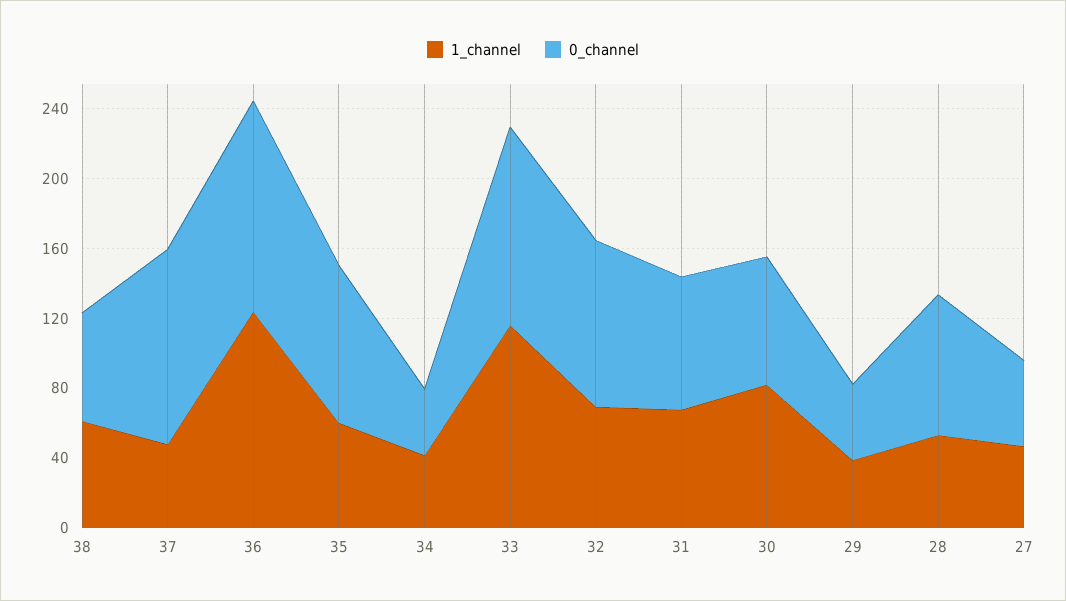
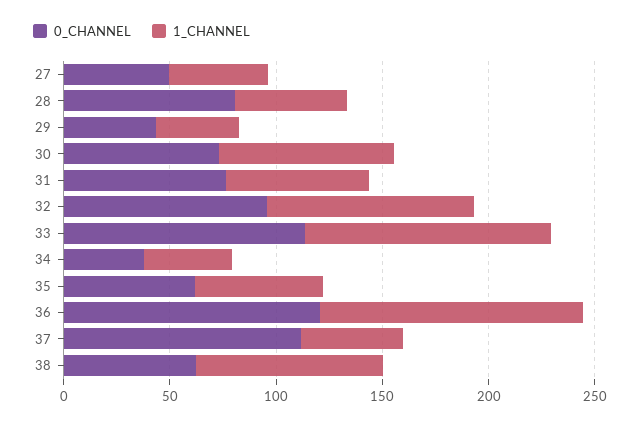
1_channel, 38: 60 -> 90
0_channel, 35: 90 -> 60
1_channel, 32: 70 -> 100

